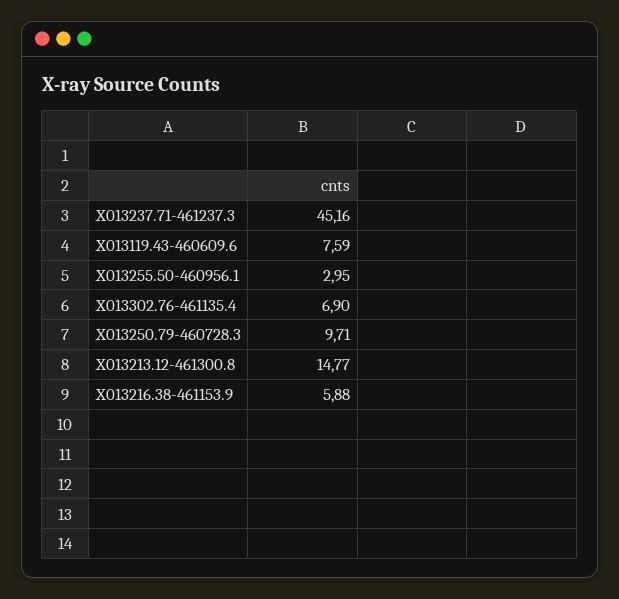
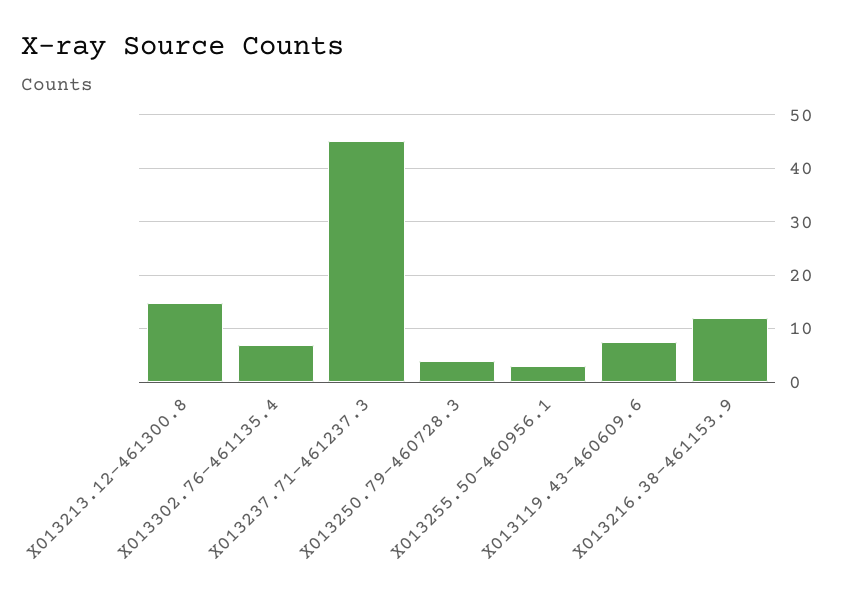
X013250.79-460728.3: 9.71 -> 4
X013216.38-461153.9: 5.88 -> 12

